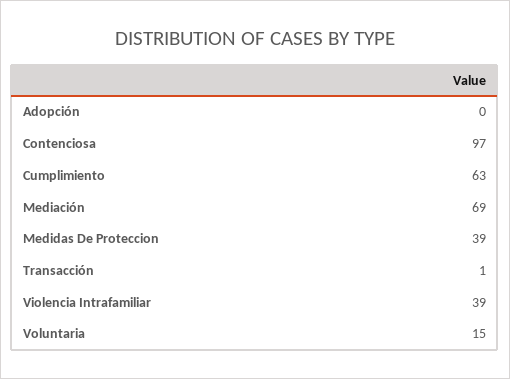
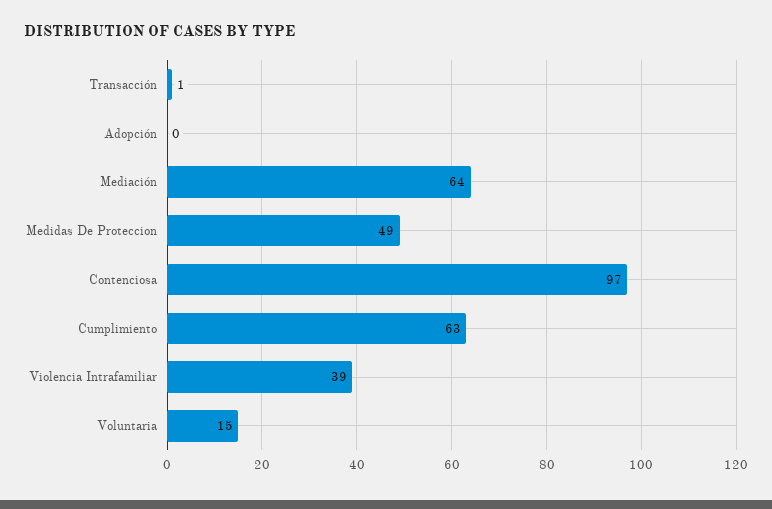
Mediación: 69 -> 64
Medidas De Proteccion: 39 -> 49

